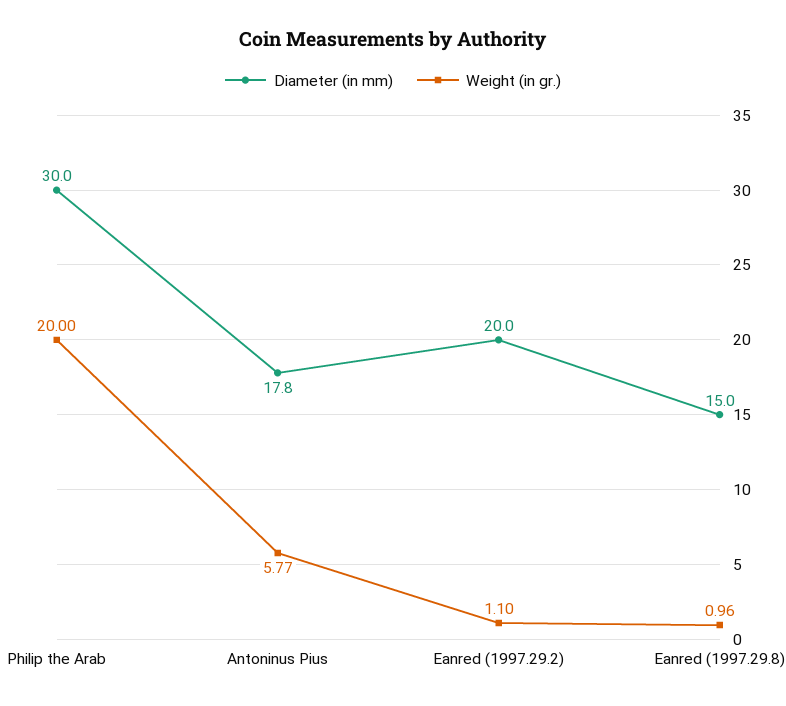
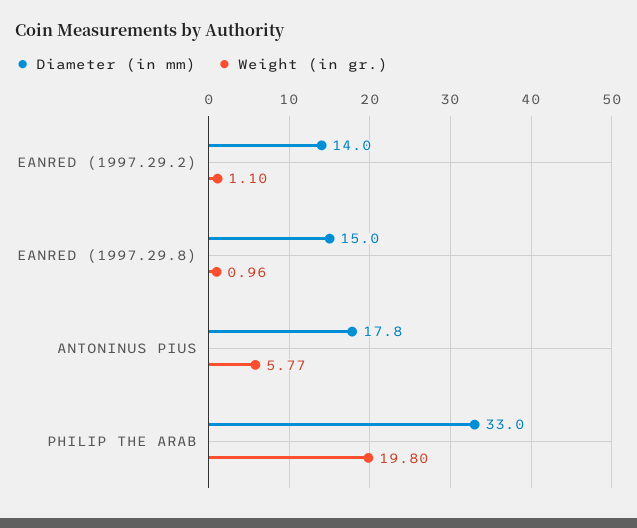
Diameter (in mm), Philip the Arab: 30 -> 33
Weight (in gr.), Philip the Arab: 20 -> 19.8
Diameter (in mm), Eanred (1997.29.2): 20 -> 14

